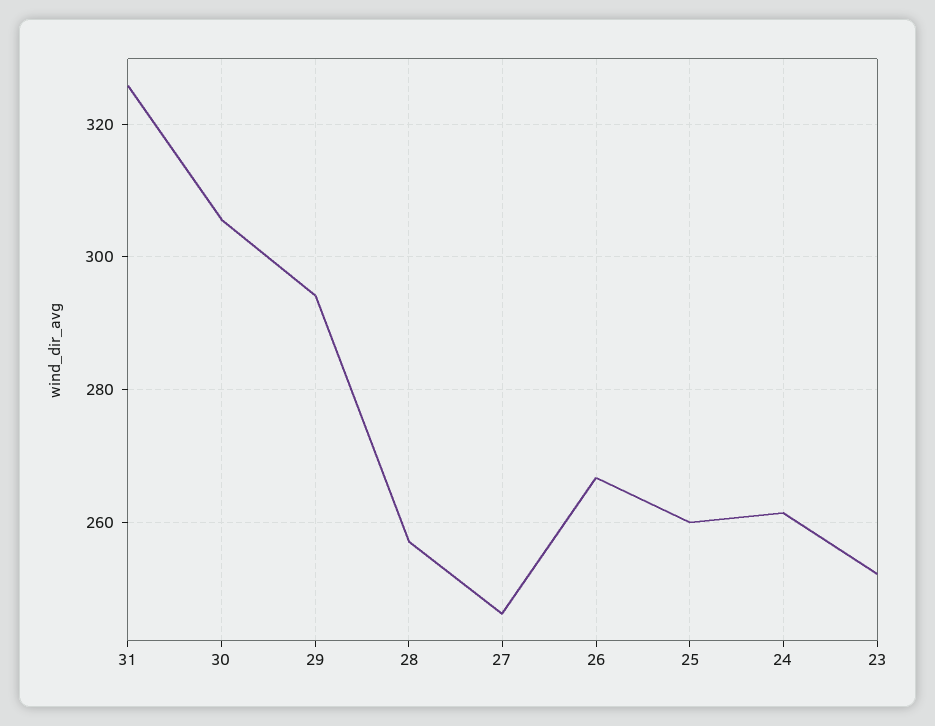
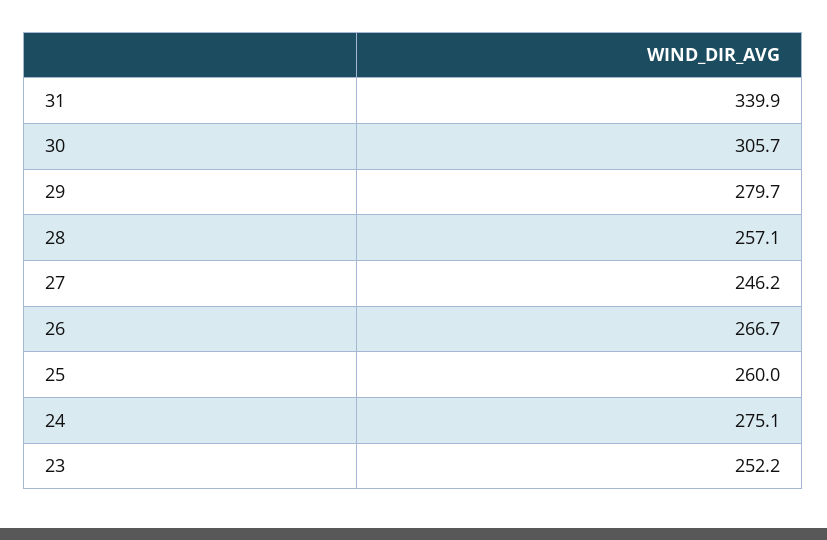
31: 326 -> 339.9
29: 294 -> 279.7
24: 262 -> 275.1

